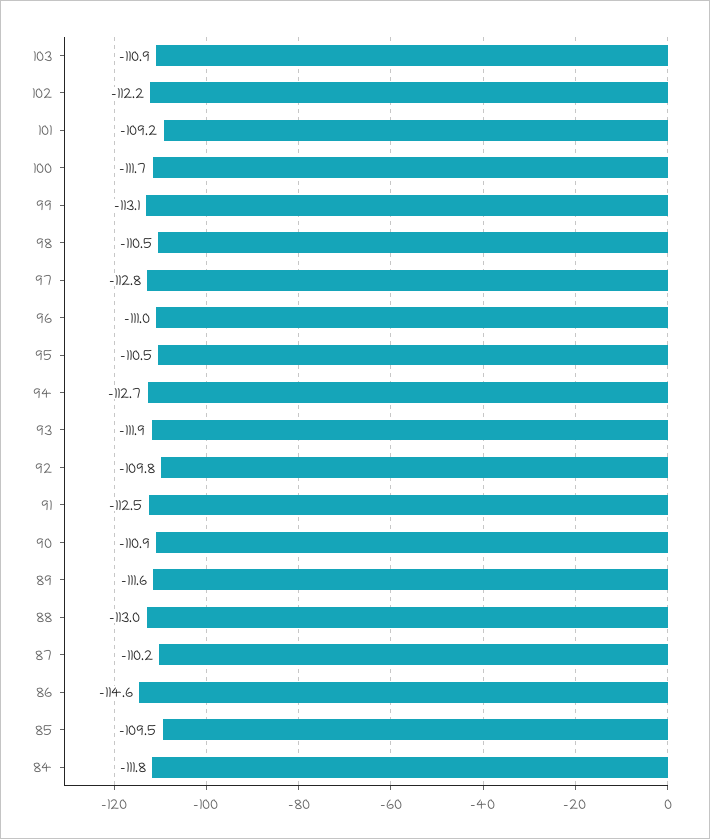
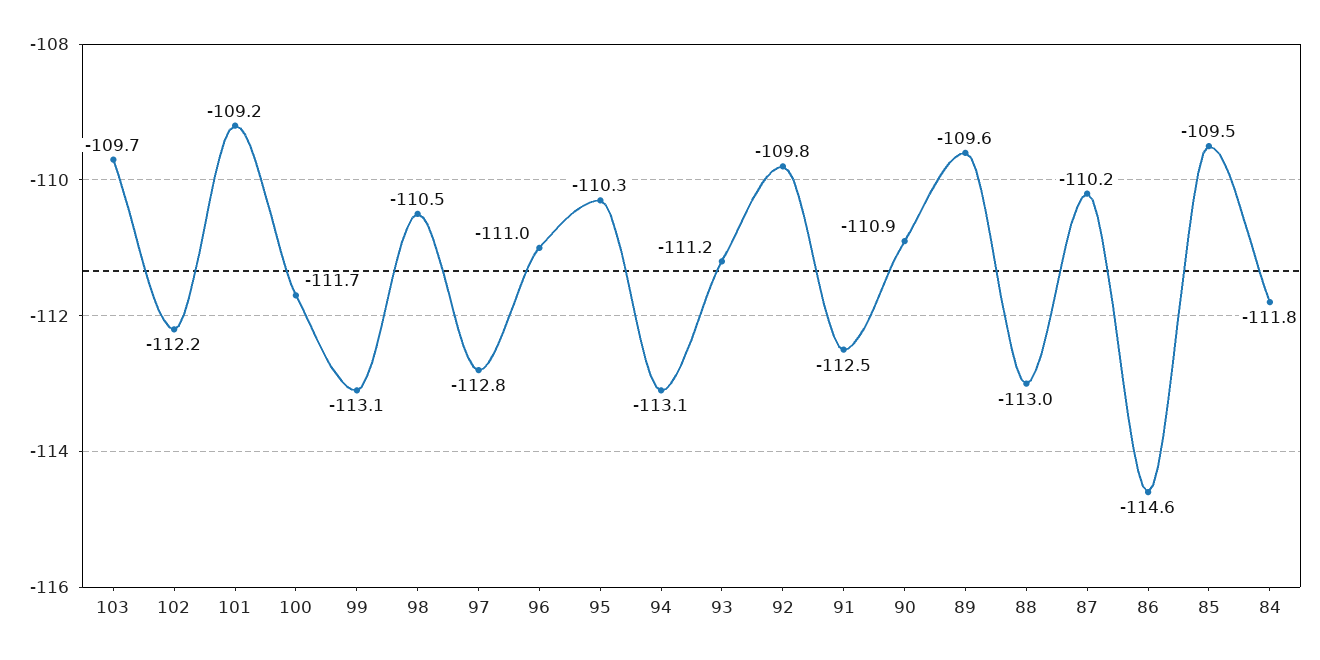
103: -110.9 -> -109.7
95: -110.5 -> -110.3
94: -112.7 -> -113.1
93: -111.9 -> -111.2
89: -111.6 -> -109.6

